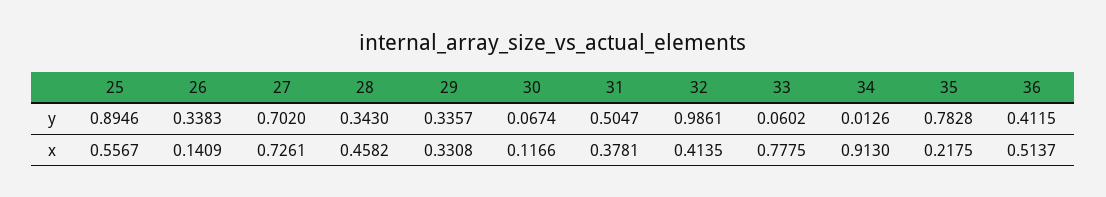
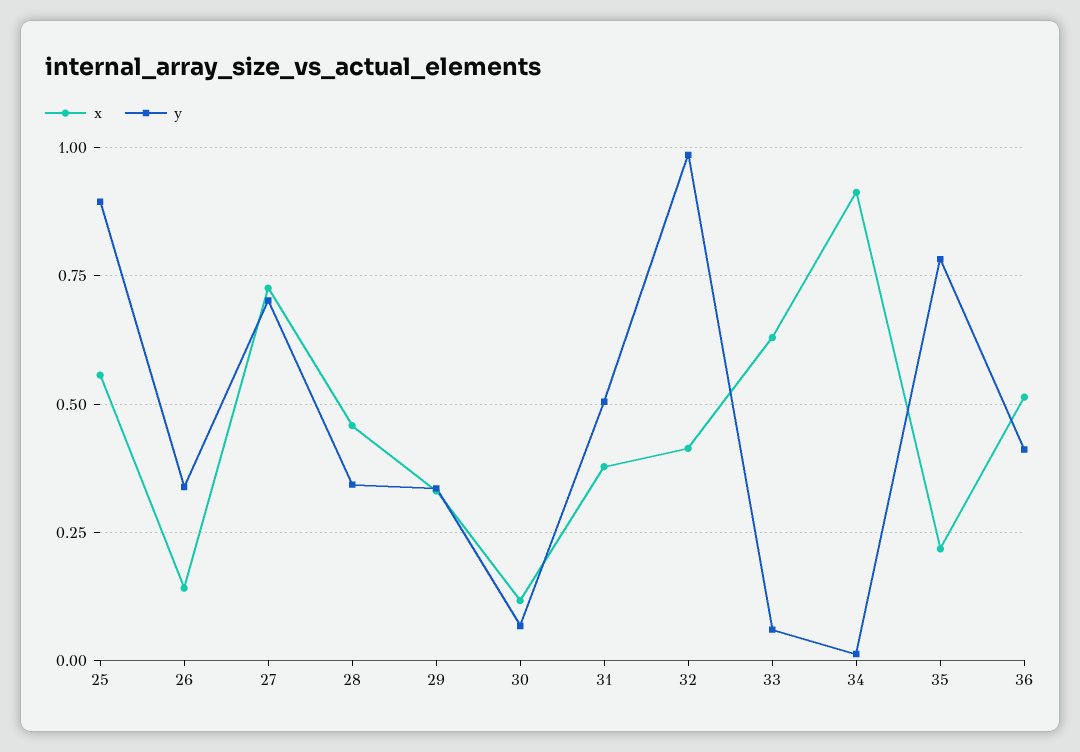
x, 33: 0.7775 -> 0.625

